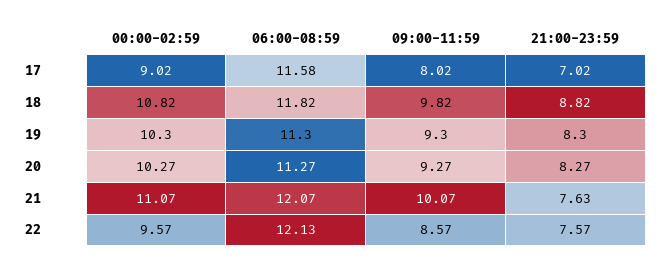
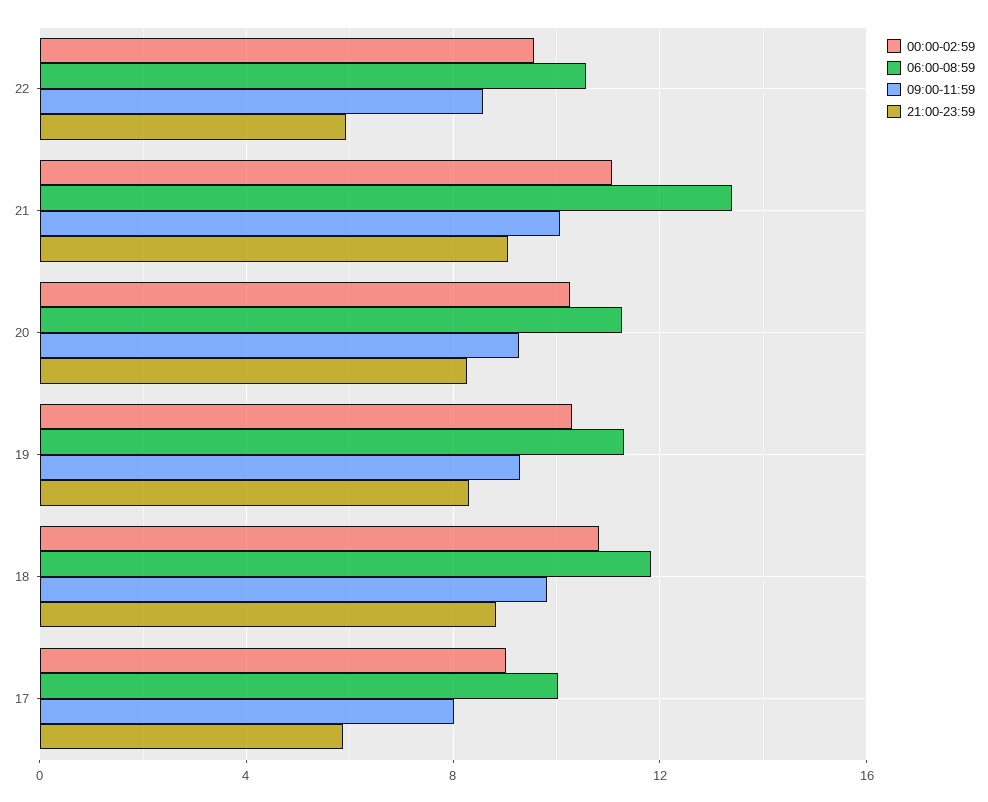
06:00-08:59, 17: 11.58 -> 10
21:00-23:59, 17: 7.02 -> 6
06:00-08:59, 21: 12.07 -> 13.5
21:00-23:59, 21: 7.63 -> 9
06:00-08:59, 22: 12.13 -> 10.5
21:00-23:59, 22: 7.57 -> 6

